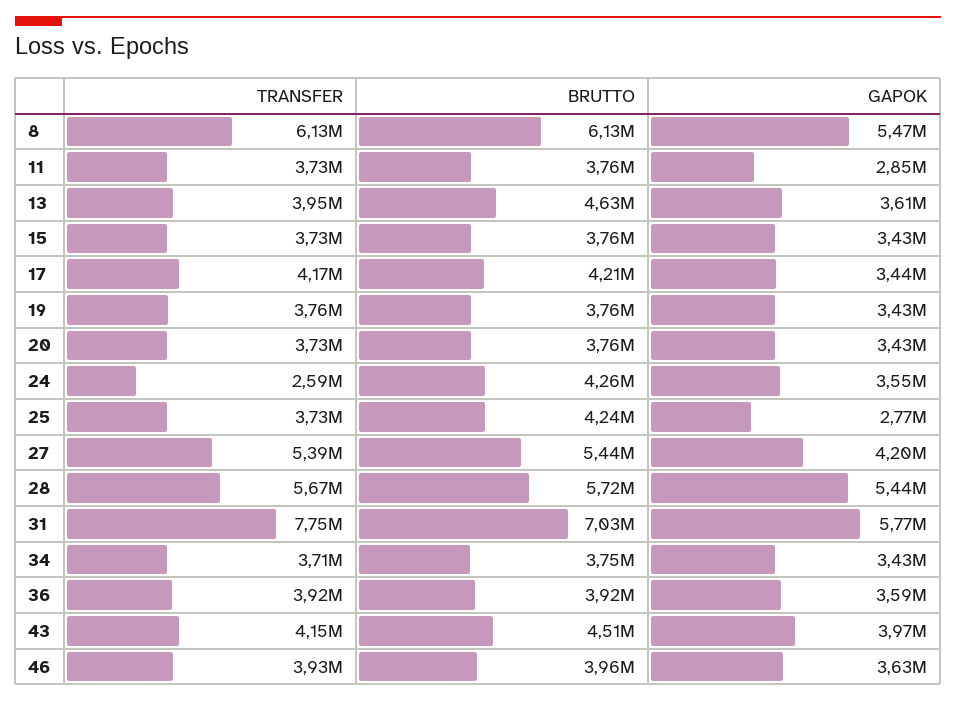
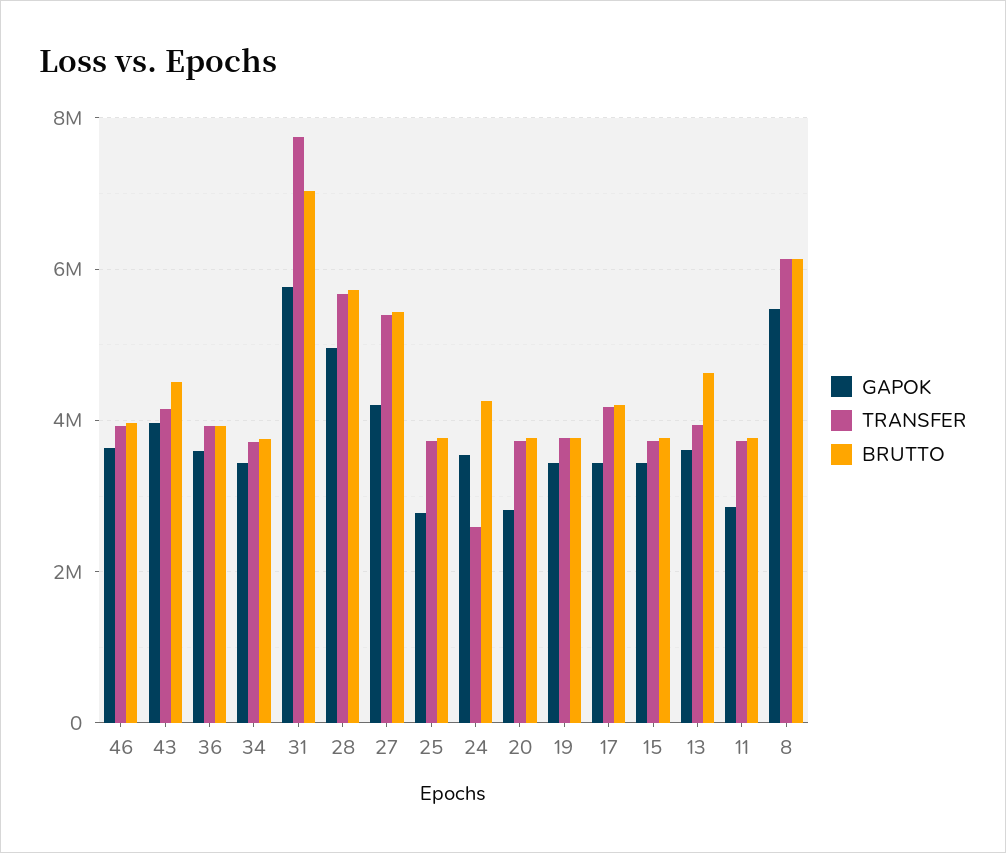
GAPOK, 20: 3430000 -> 2800000
BRUTTO, 25: 4240000 -> 3800000
GAPOK, 28: 5440000 -> 5000000

